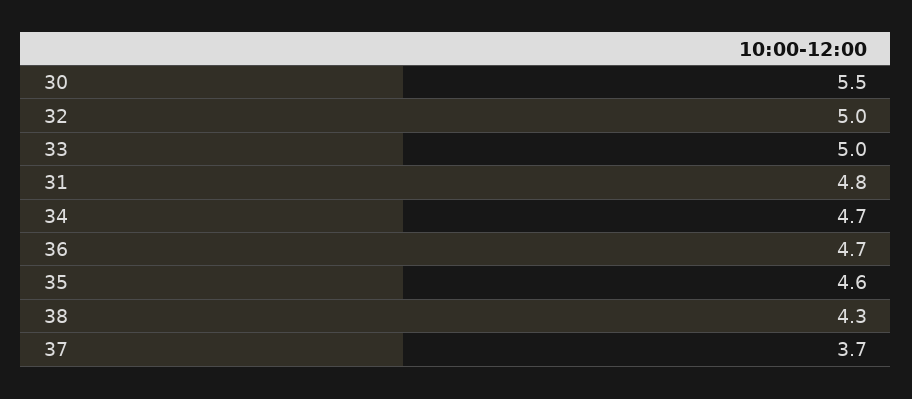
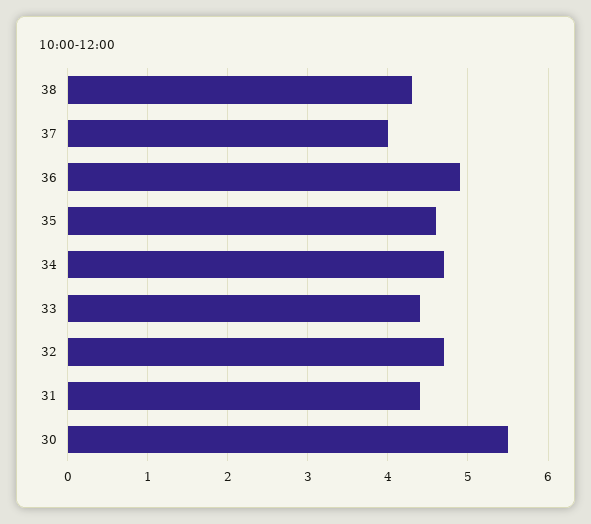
32: 5 -> 4.7
33: 5 -> 4.4
31: 4.8 -> 4.4
36: 4.7 -> 4.9
37: 3.7 -> 4

